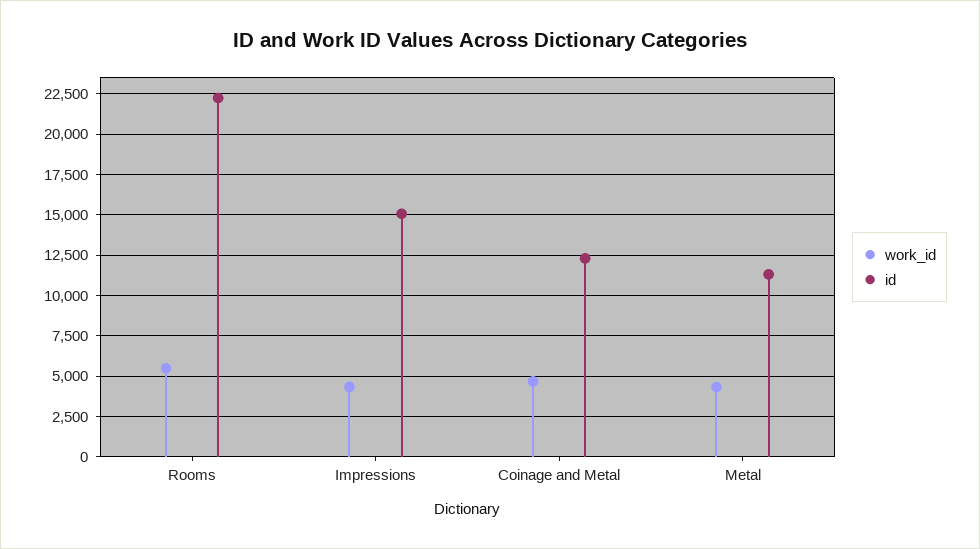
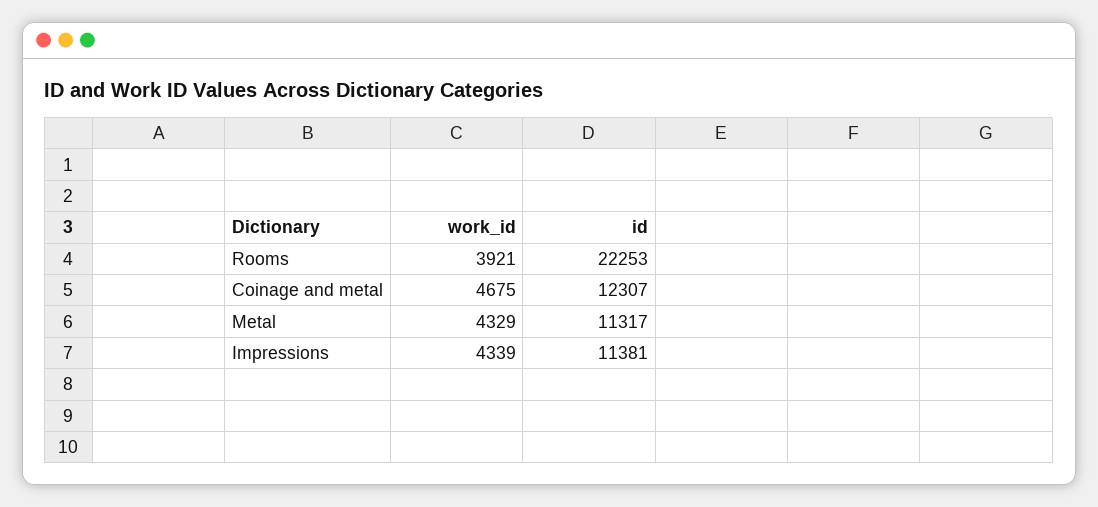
work_id, Rooms: 5500 -> 3921
id, Impressions: 15000 -> 11381

